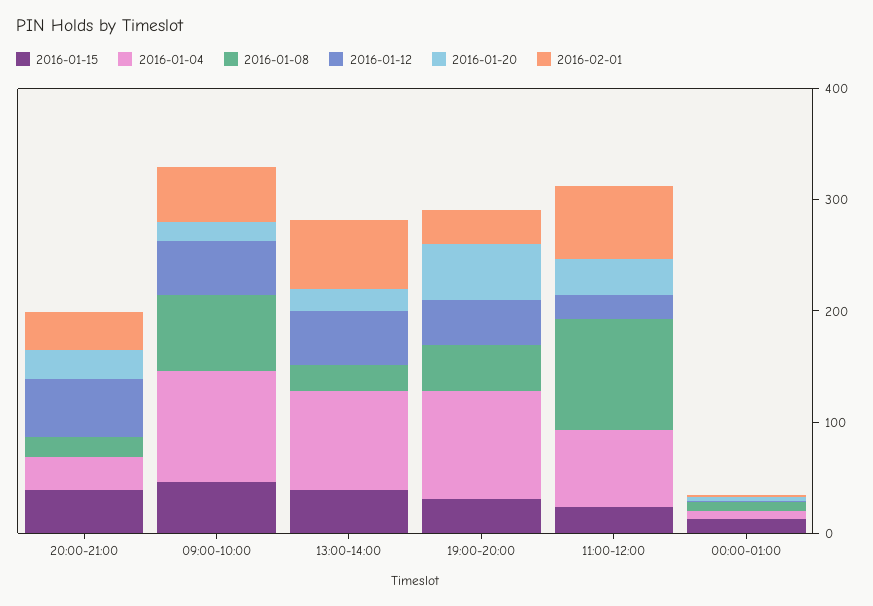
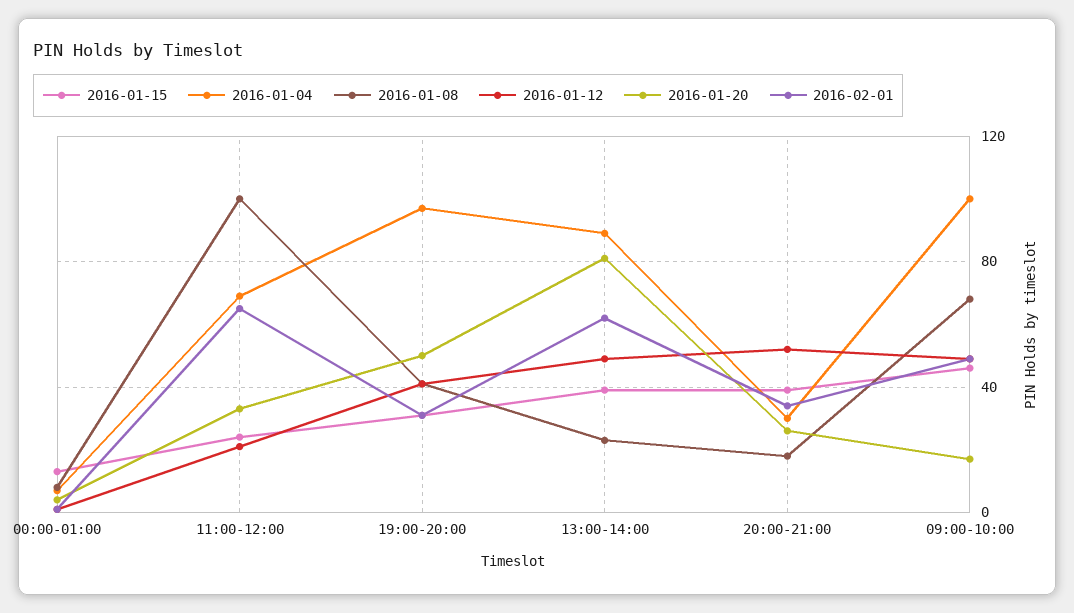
2016-01-20, 13:00-14:00: 20 -> 80

